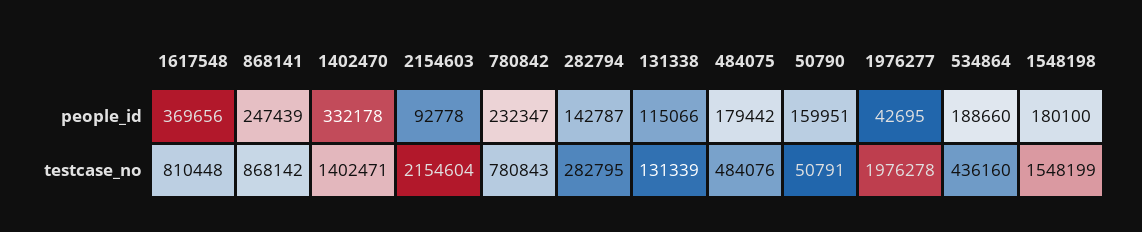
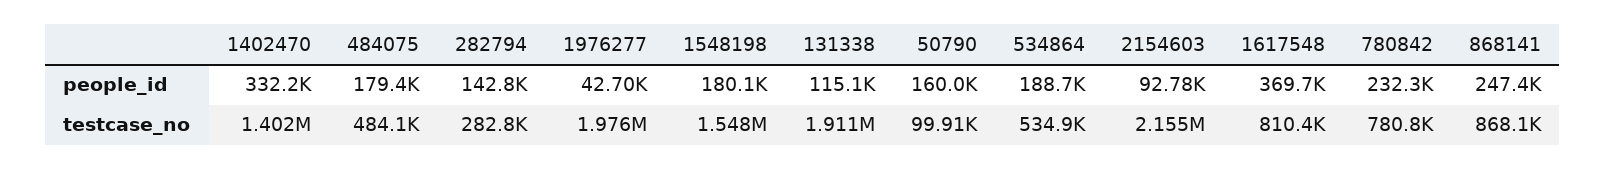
131338, testcase_no: 131339 -> 1911000
50790, testcase_no: 50791 -> 99910
534864, testcase_no: 436160 -> 534900

